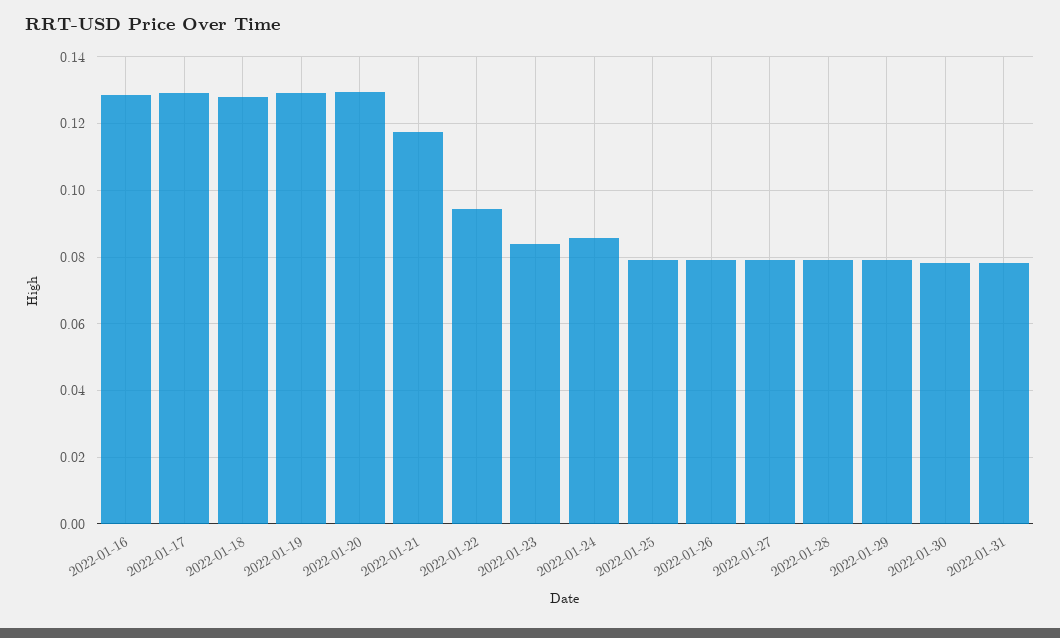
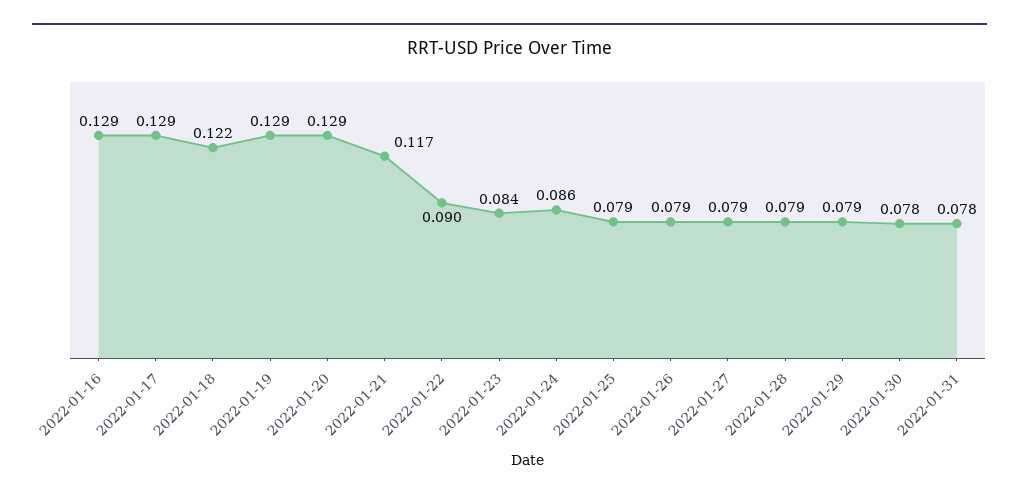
2022-01-18: 0.128 -> 0.122
2022-01-22: 0.094 -> 0.09

